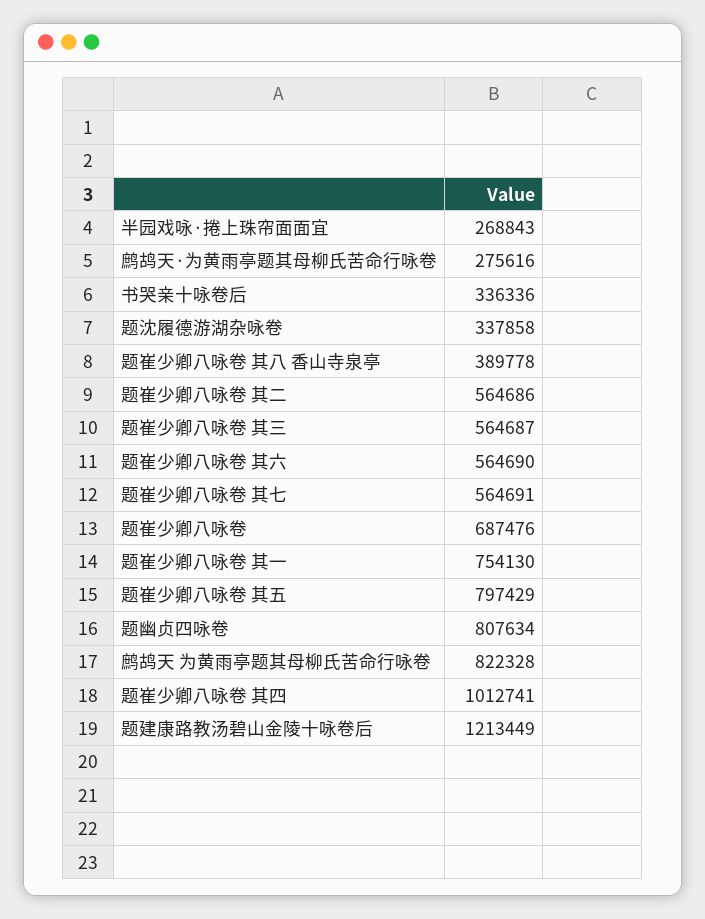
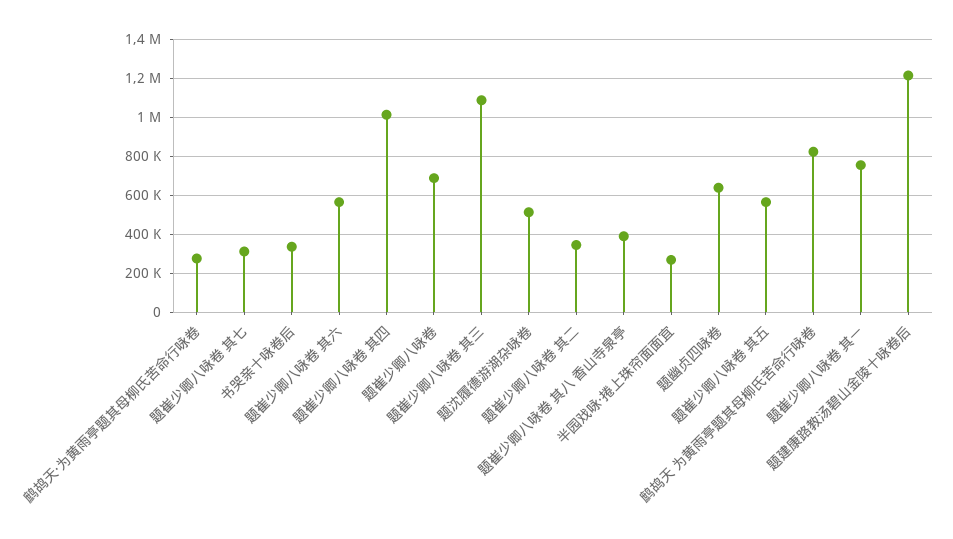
题沈履德游湖杂咏卷: 337858 -> 500000
题崔少卿八咏卷 其二: 564686 -> 350000
题崔少卿八咏卷 其三: 564687 -> 1100000
题崔少卿八咏卷 其七: 564691 -> 300000
题崔少卿八咏卷 其五: 797429 -> 550000
题幽贞四咏卷: 807634 -> 650000

